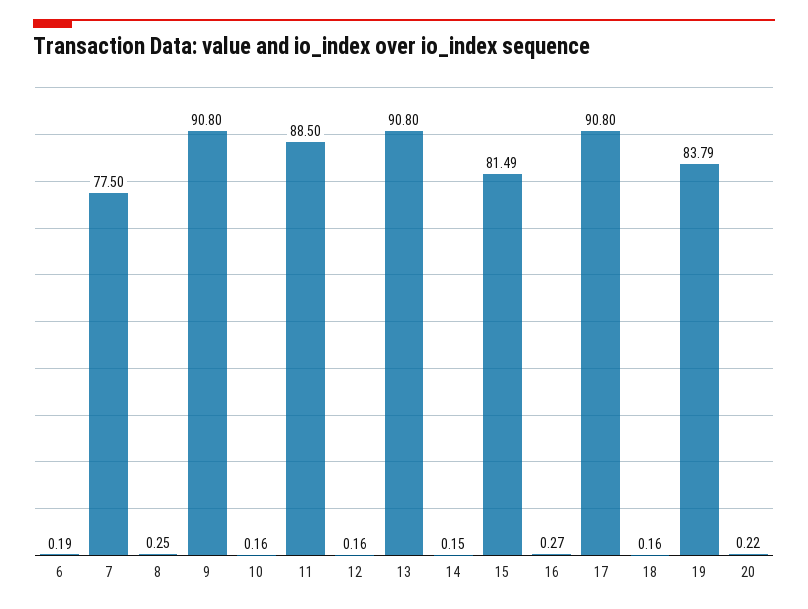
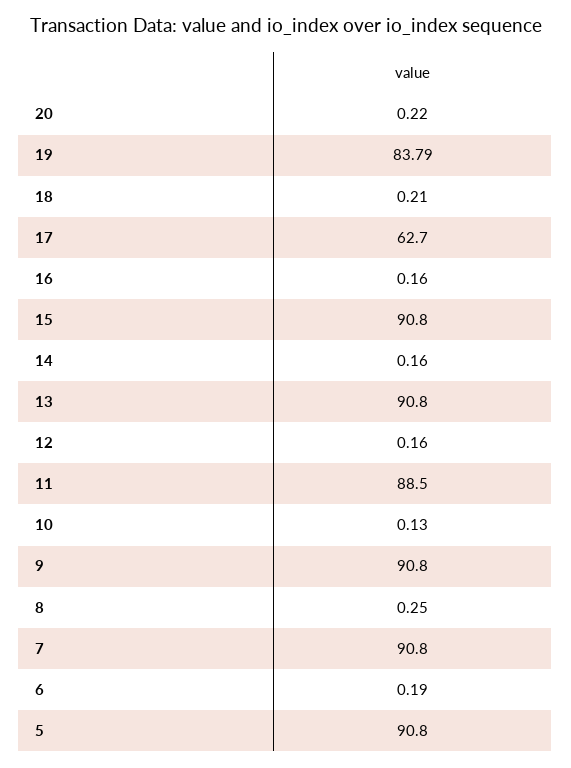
7: 77.5 -> 90.8
10: 0.16 -> 0.13
14: 0.15 -> 0.16
15: 81.49 -> 90.8
16: 0.27 -> 0.16
17: 90.8 -> 62.7
18: 0.16 -> 0.21
5: none -> 90.8

